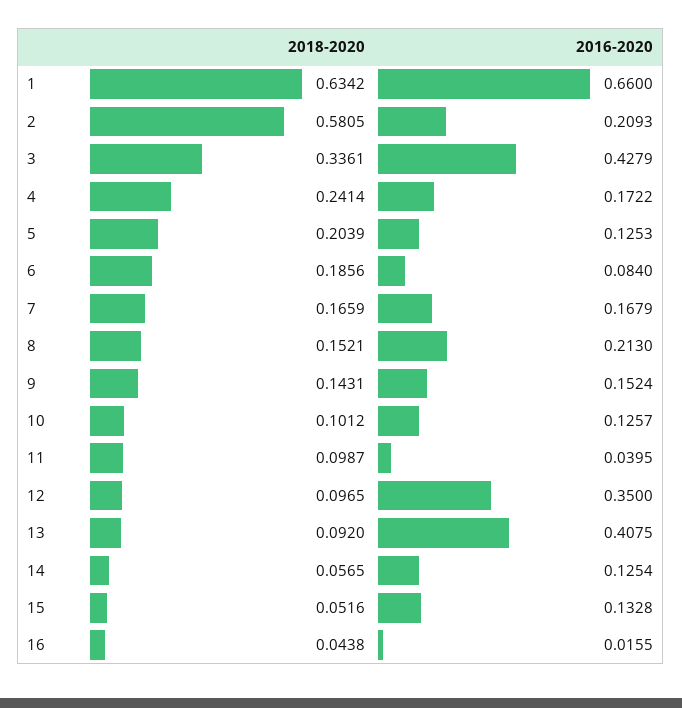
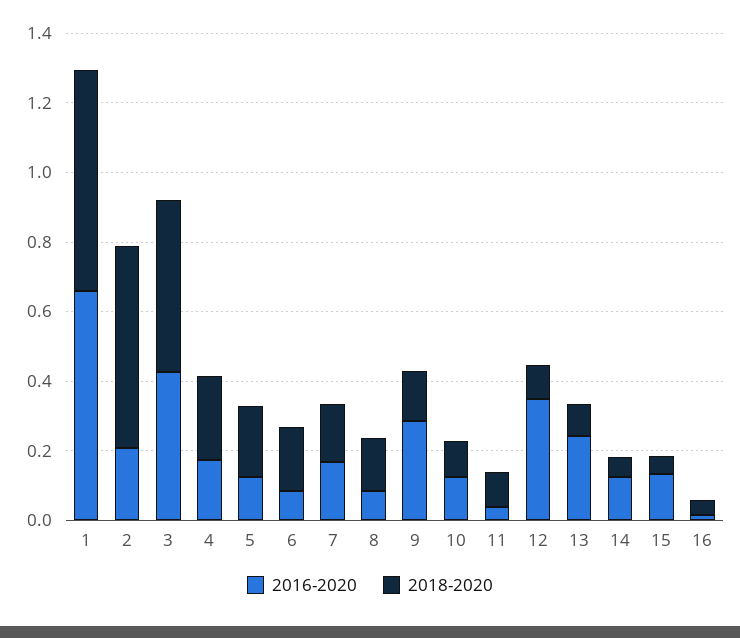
2018-2020, 3: 0.3361 -> 0.5
2016-2020, 8: 0.213 -> 0.1
2016-2020, 9: 0.1524 -> 0.3
2016-2020, 13: 0.4075 -> 0.25

